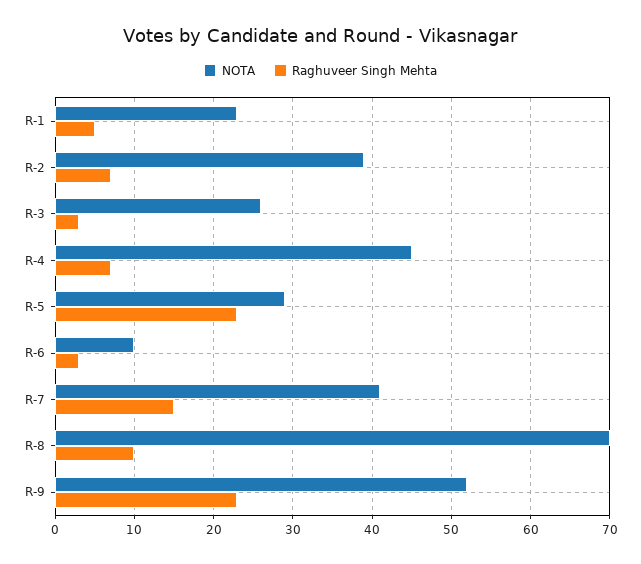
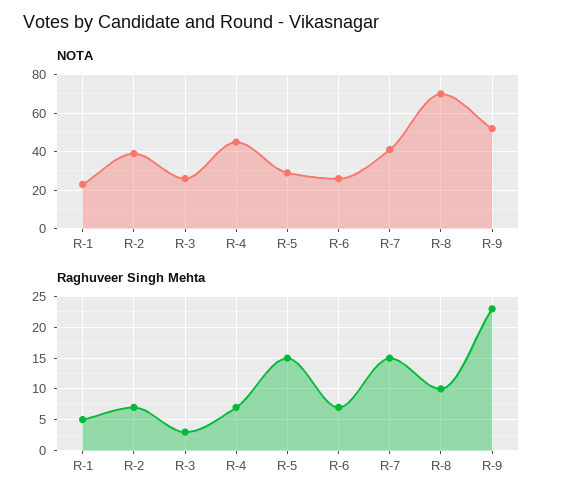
Raghuveer Singh Mehta, R-5: 23 -> 15
NOTA, R-6: 10 -> 25
Raghuveer Singh Mehta, R-6: 3 -> 7

